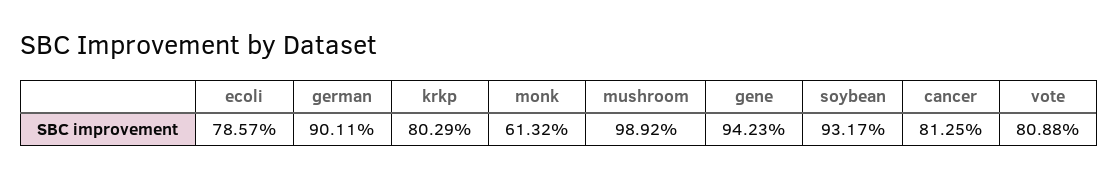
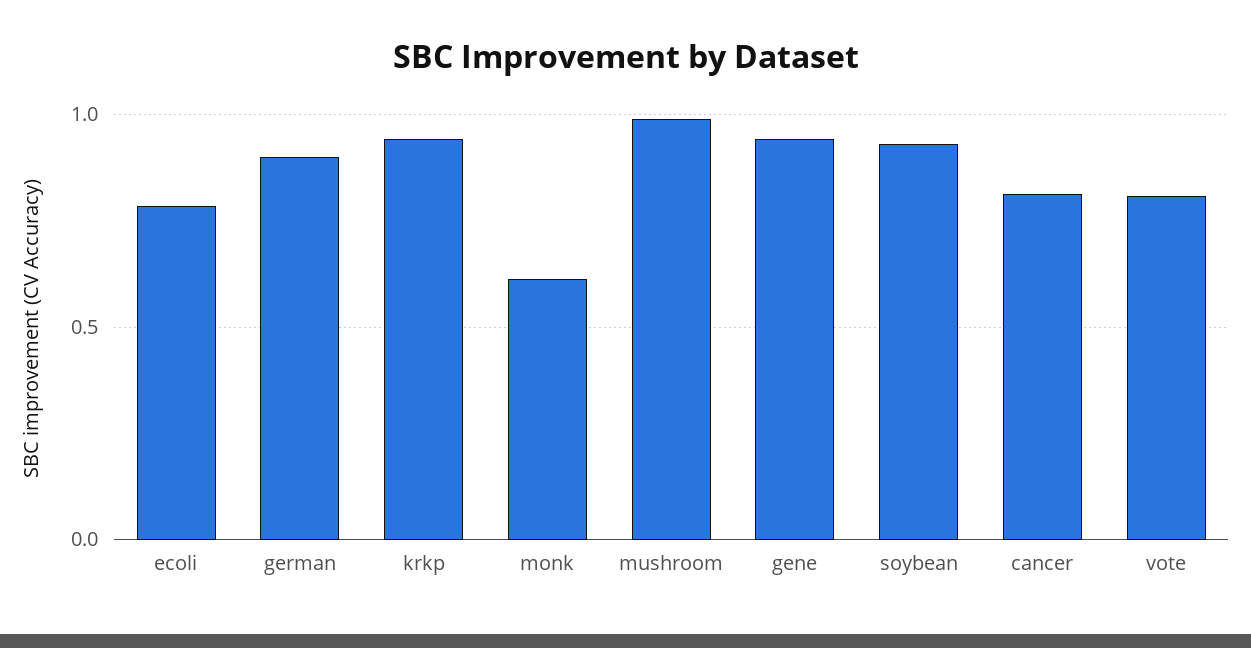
krkp: 0.8029 -> 0.95

